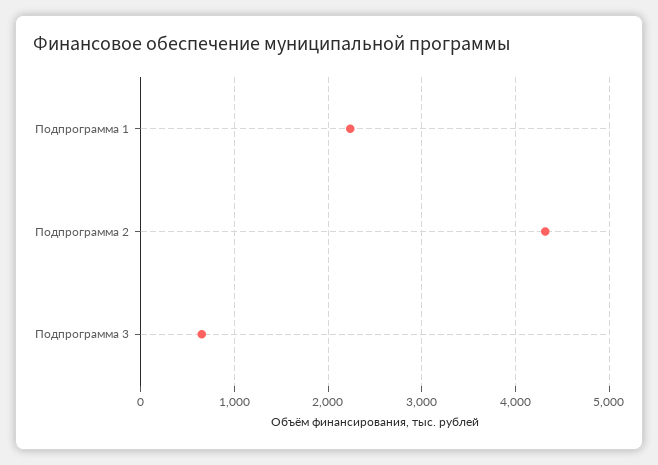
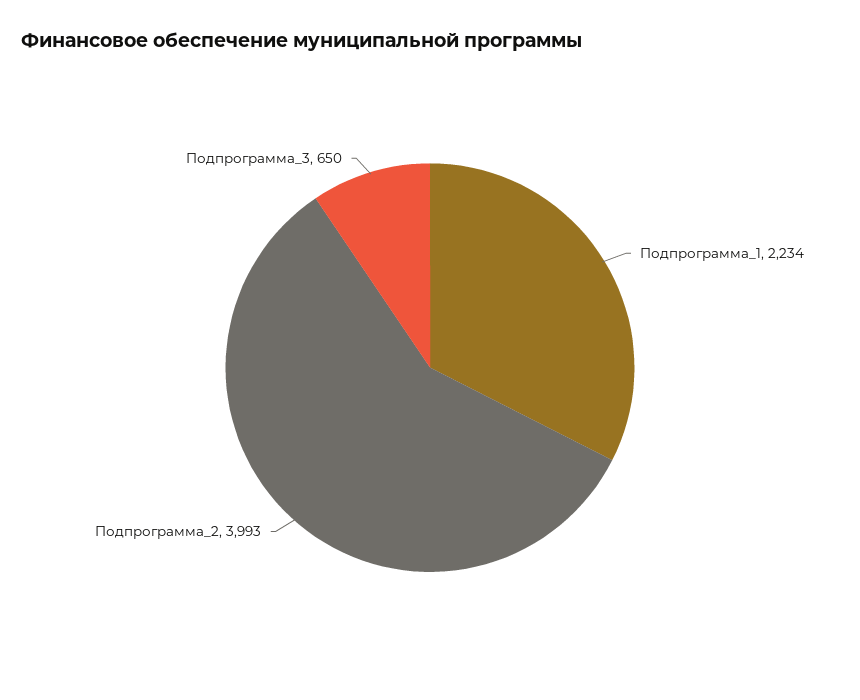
Подпрограмма 2: 4300 -> 3993

